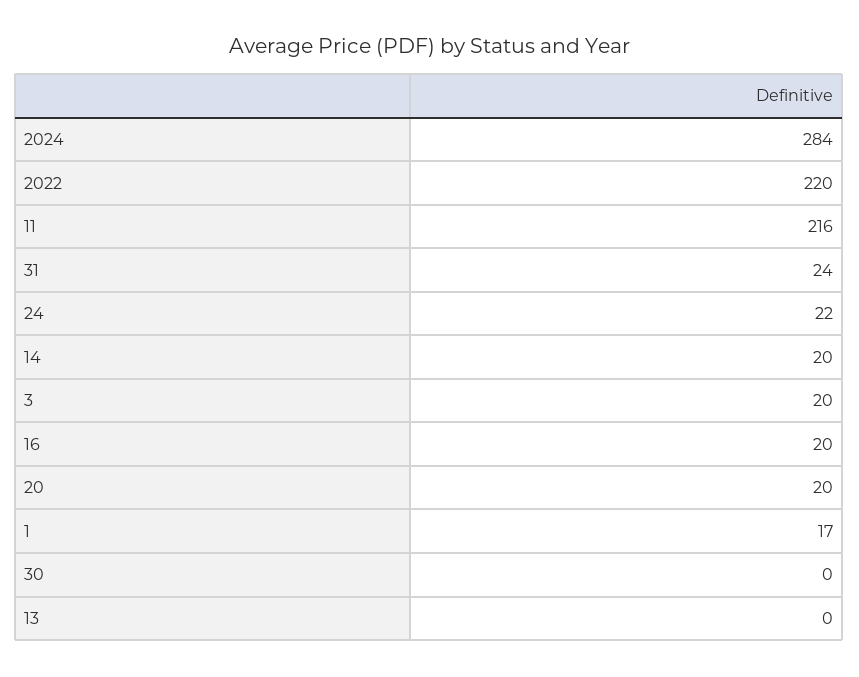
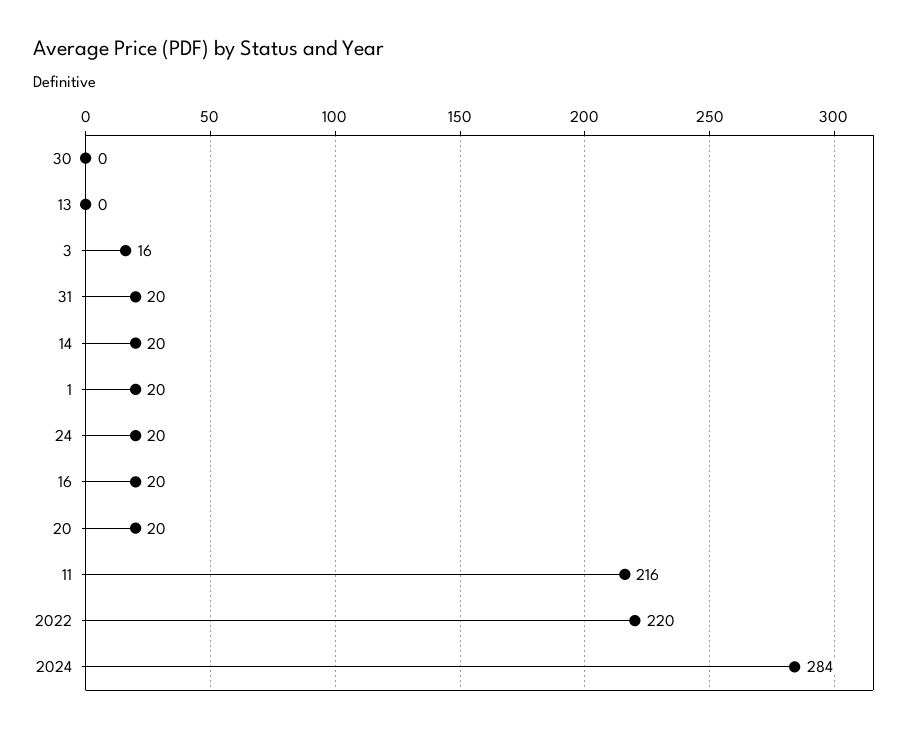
31: 24 -> 20
24: 22 -> 20
3: 20 -> 16
1: 17 -> 20

